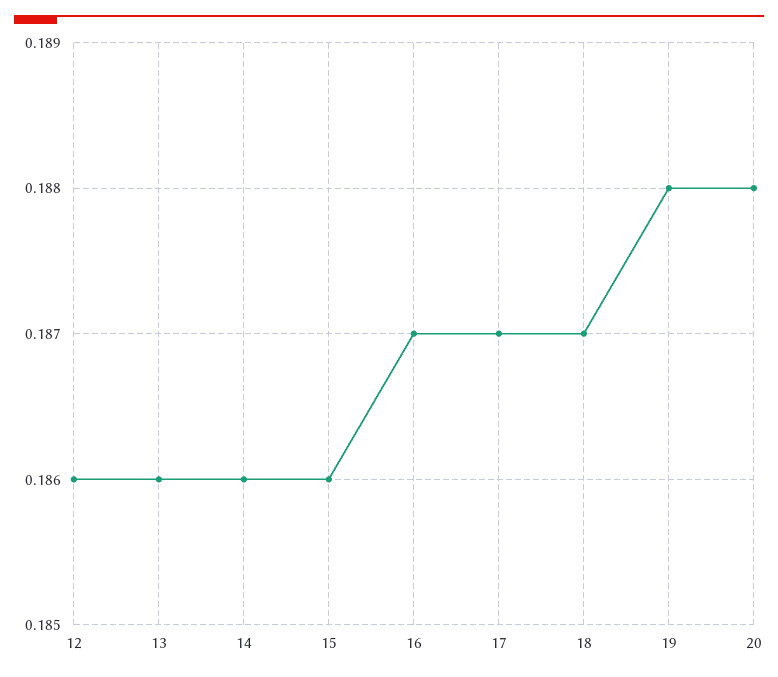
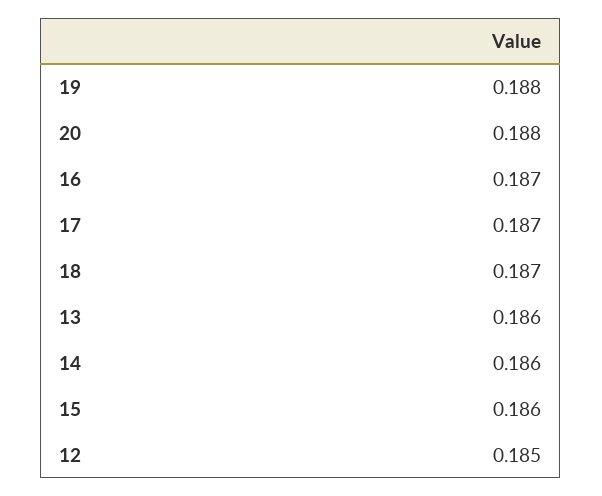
12: 0.186 -> 0.185

